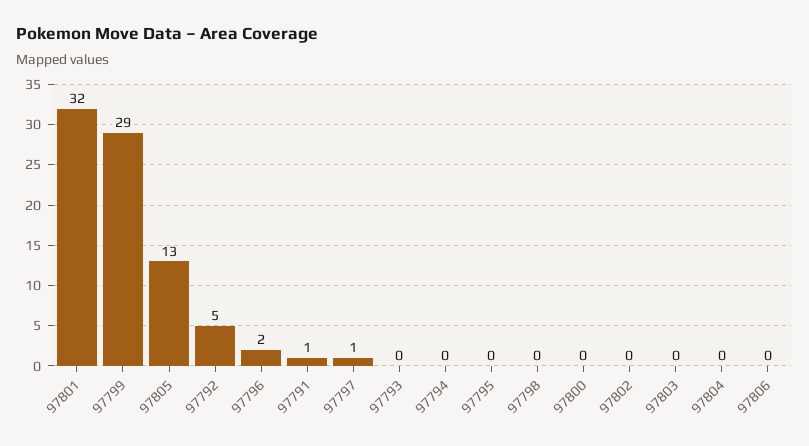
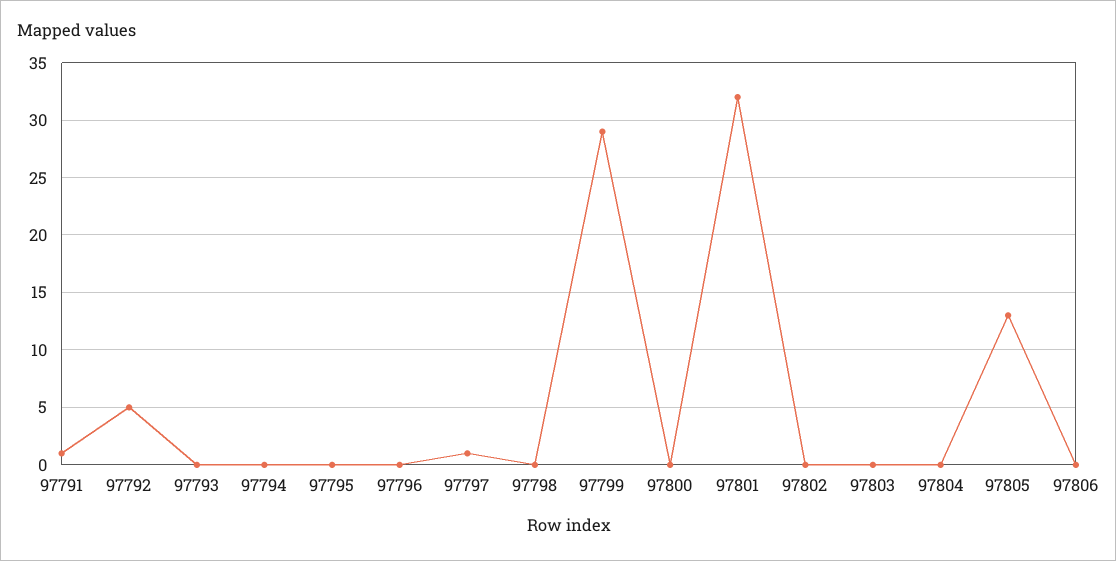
97796: 2 -> 0

